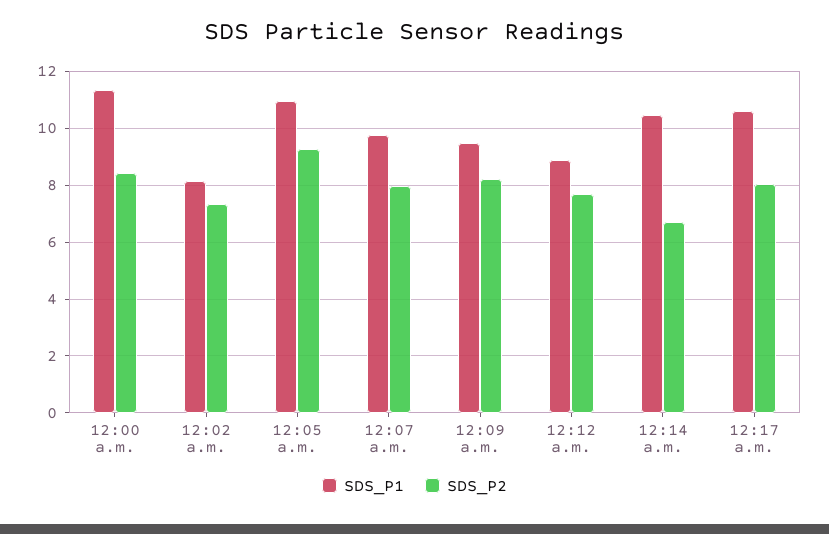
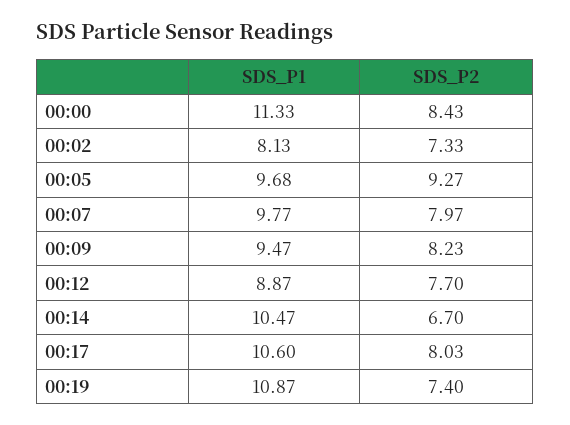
SDS_P1, 12:05 a.m.: 11 -> 9.68
SDS_P1, 00:19: none -> 10.87
SDS_P2, 00:19: none -> 7.4

